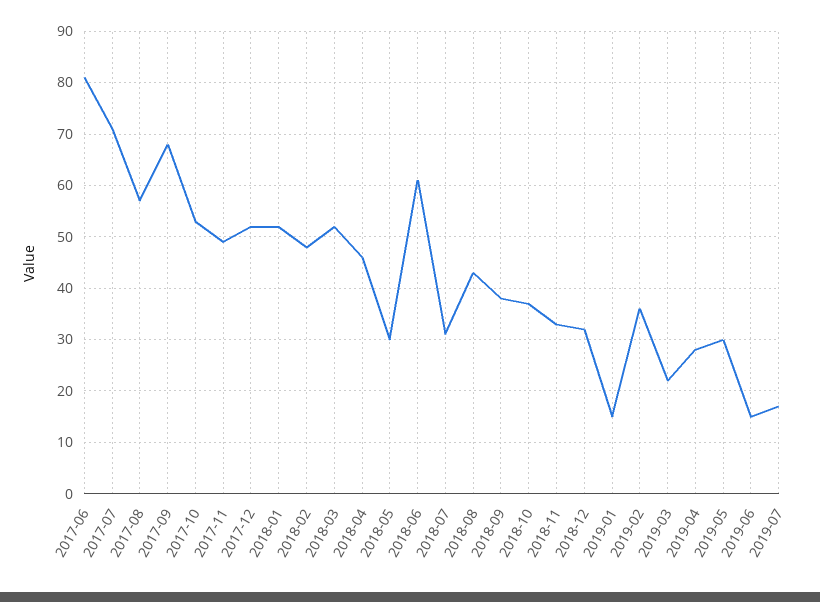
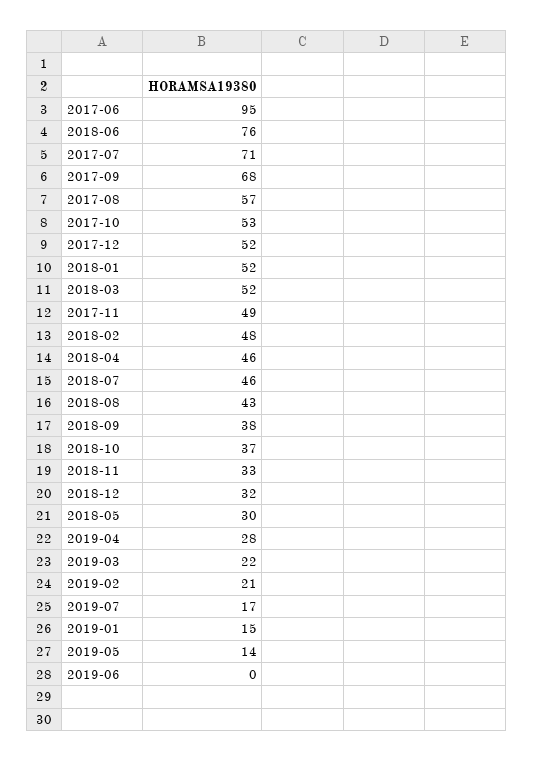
2017-06: 80 -> 95
2018-06: 60 -> 76
2018-07: 30 -> 46
2019-02: 35 -> 21
2019-05: 30 -> 14
2019-06: 15 -> 0

